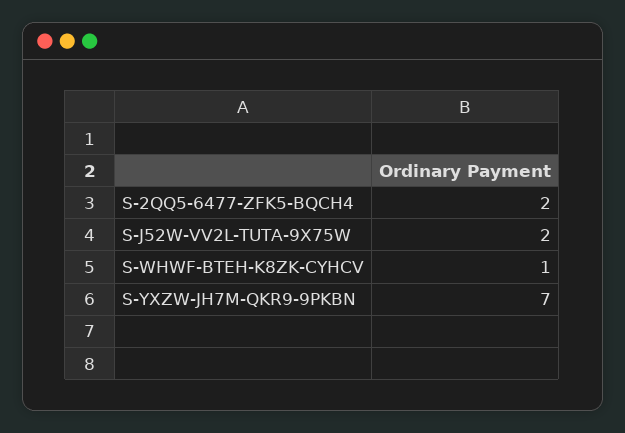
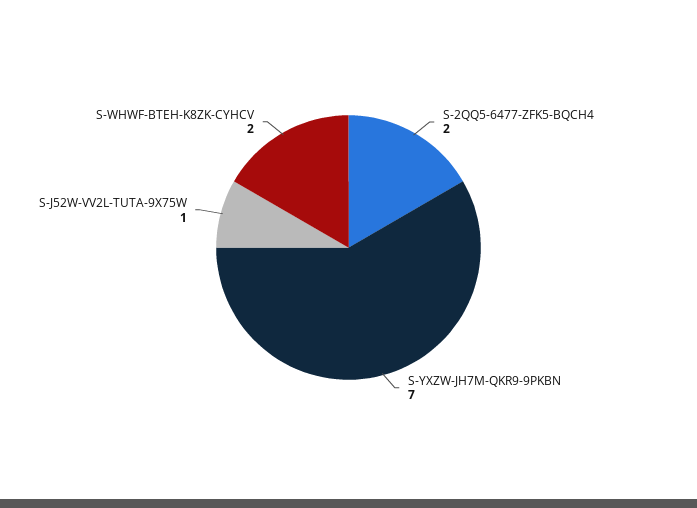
S-J52W-VV2L-TUTA-9X75W: 2 -> 1
S-WHWF-BTEH-K8ZK-CYHCV: 1 -> 2

